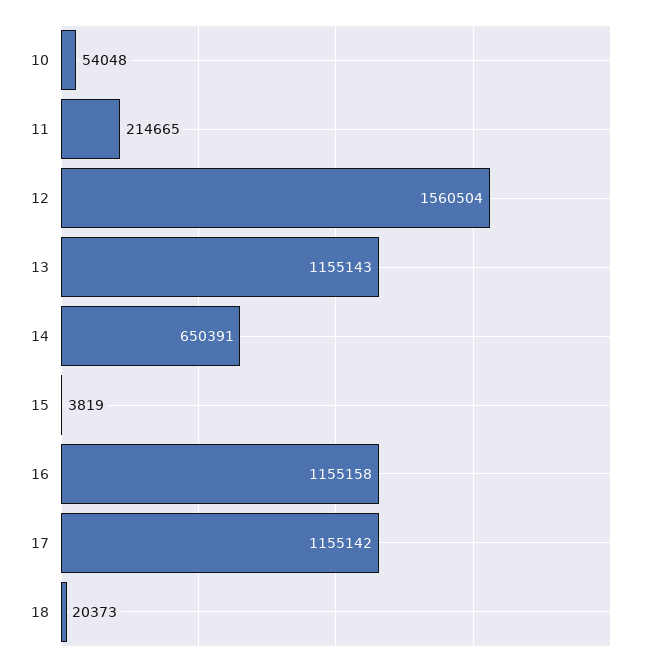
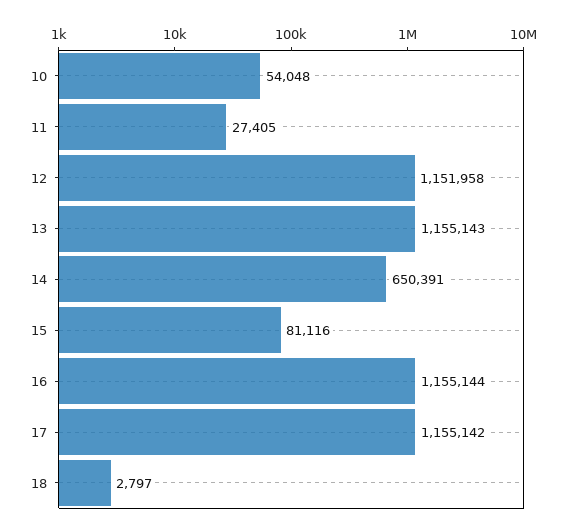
11: 214665 -> 27405
12: 1560504 -> 1151958
15: 3819 -> 81116
16: 1155158 -> 1155144
18: 20373 -> 2797

